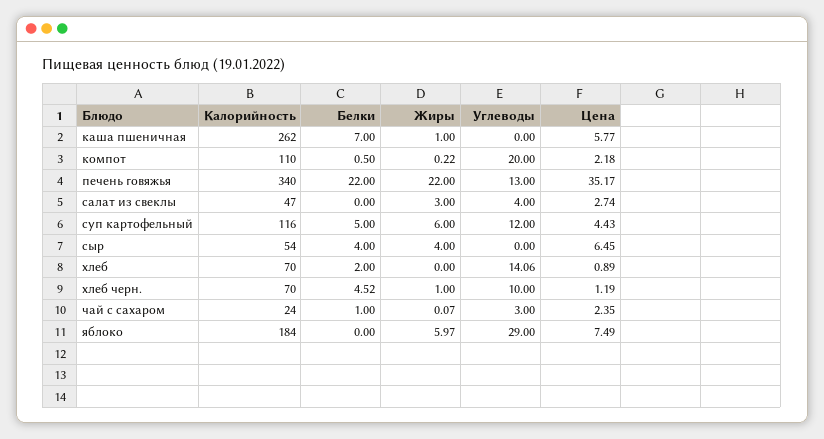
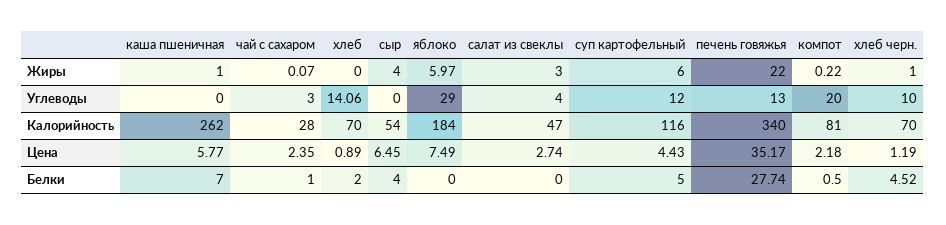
Калорийность, компот: 110 -> 81
Белки, печень говяжья: 22 -> 27.74
Калорийность, чай с сахаром: 24 -> 28

